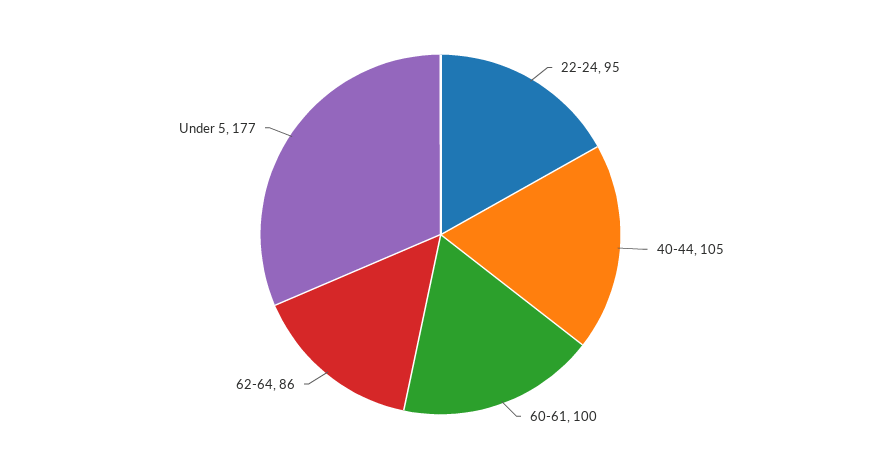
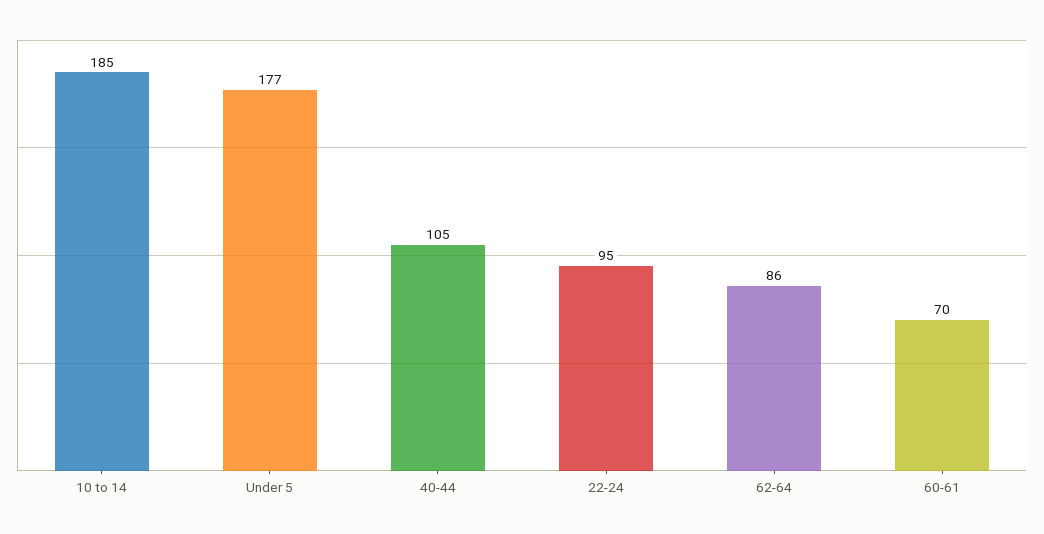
60-61: 100 -> 70
10 to 14: none -> 185

